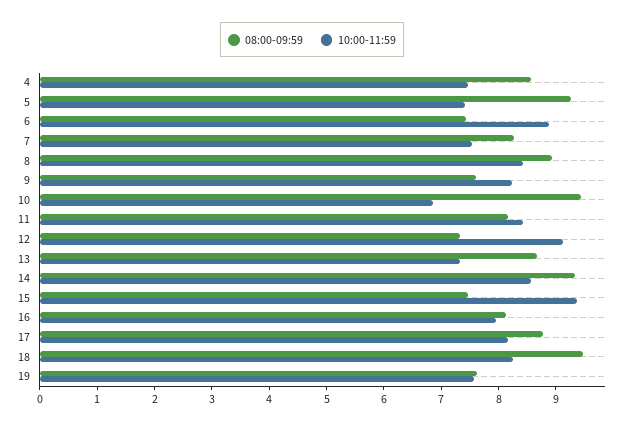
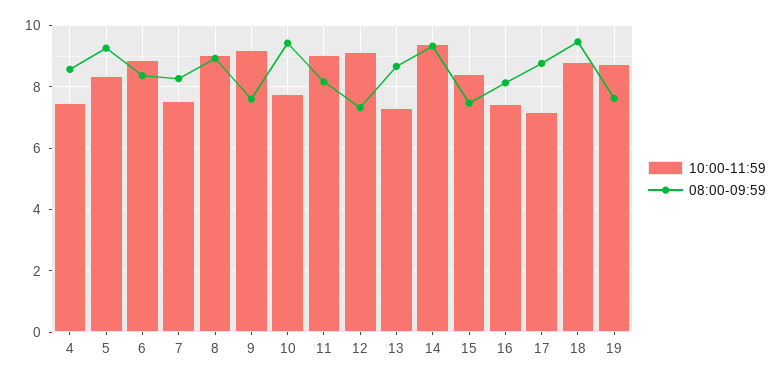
10:00-11:59, 5: 7.4 -> 8.4
08:00-09:59, 6: 7.4 -> 8.4
10:00-11:59, 8: 8.4 -> 9
10:00-11:59, 9: 8.2 -> 9.2
10:00-11:59, 10: 6.8 -> 7.8
10:00-11:59, 11: 8.4 -> 9
10:00-11:59, 14: 8.6 -> 9.4
10:00-11:59, 15: 9.4 -> 8.4
10:00-11:59, 16: 8 -> 7.4
10:00-11:59, 17: 8.2 -> 7.2
10:00-11:59, 18: 8.2 -> 8.8
10:00-11:59, 19: 7.6 -> 8.8

